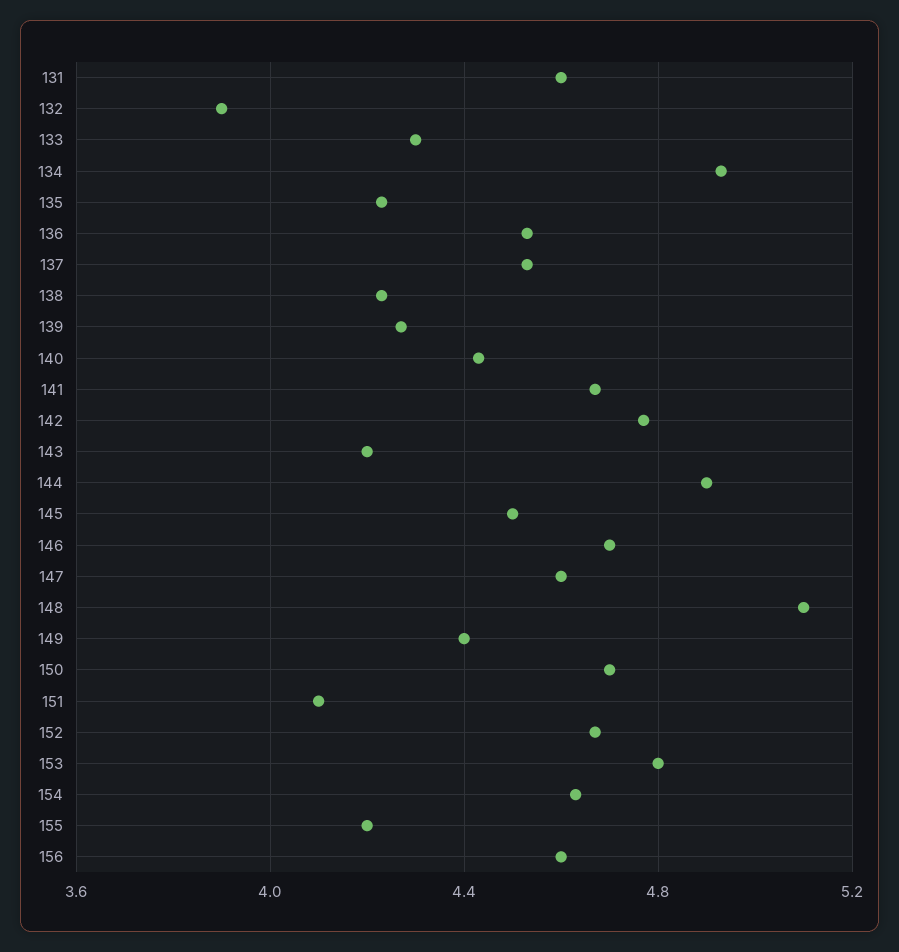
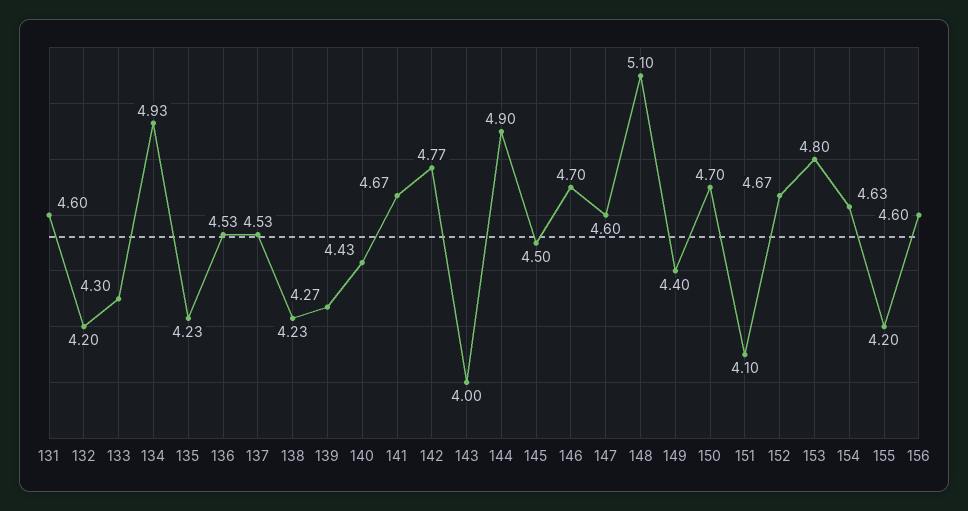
132: 3.9 -> 4.2
143: 4.2 -> 4

